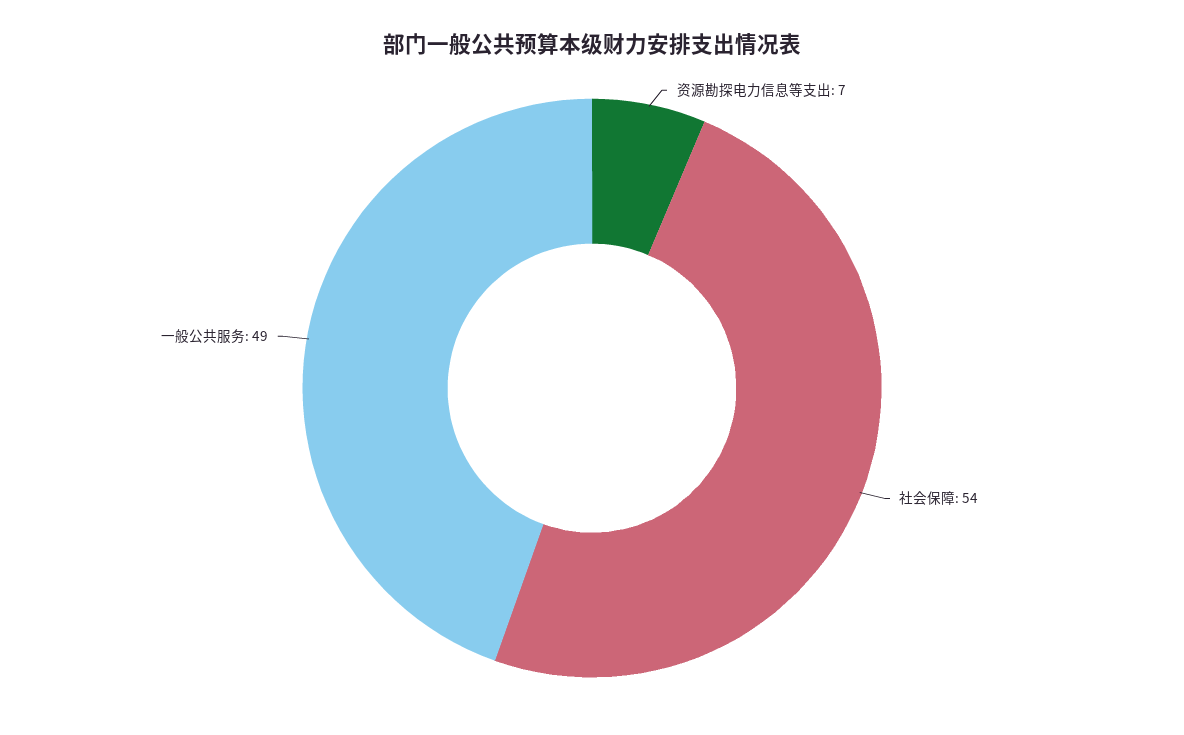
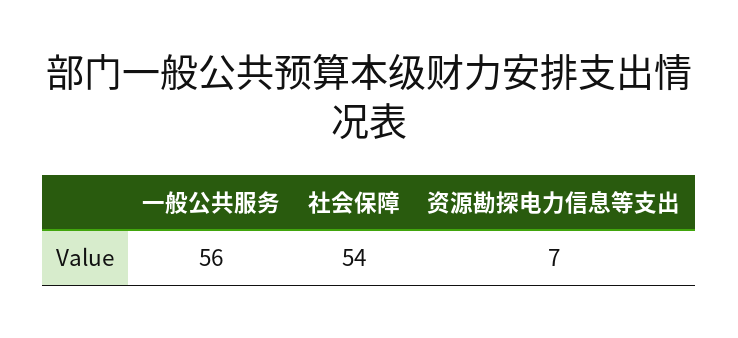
一般公共服务: 49 -> 56

